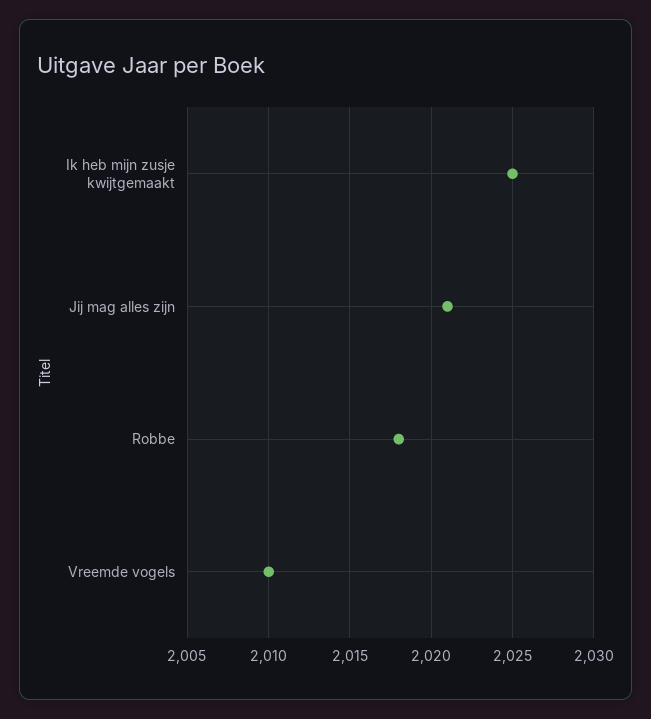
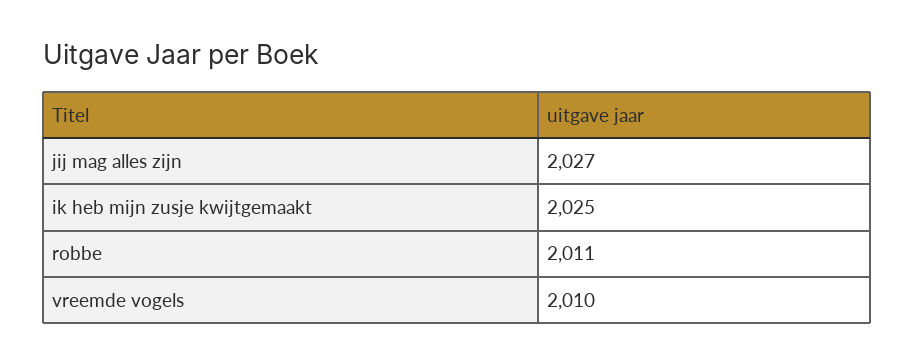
Jij mag alles zijn: 2021 -> 2027
Robbe: 2018 -> 2011

